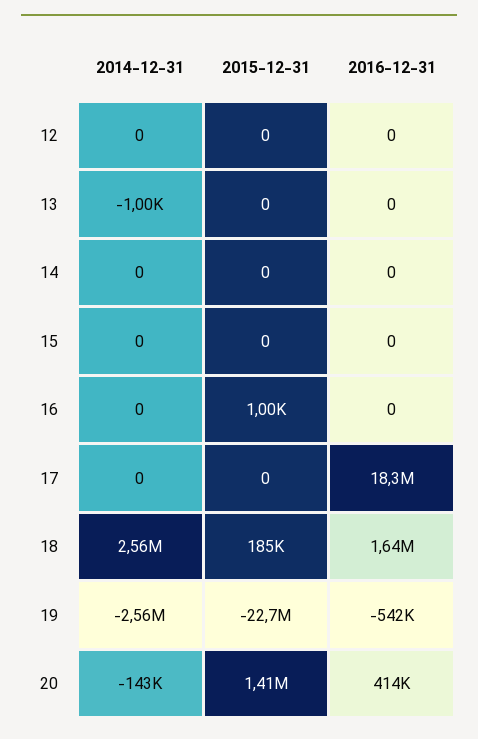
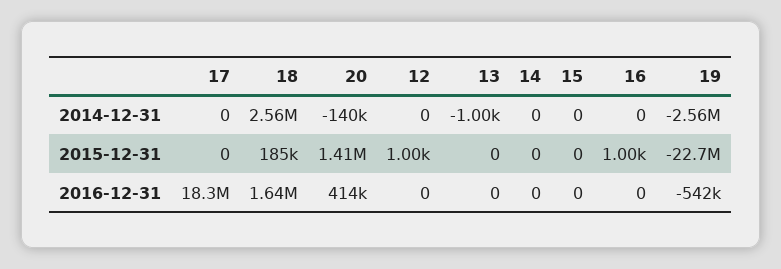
2015-12-31, 12: 0 -> 1000
2014-12-31, 20: -143000 -> -140000

